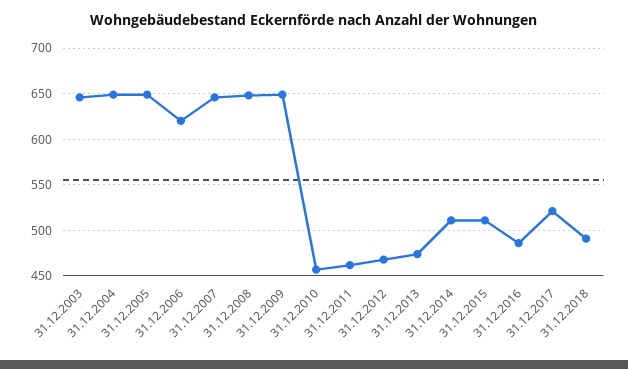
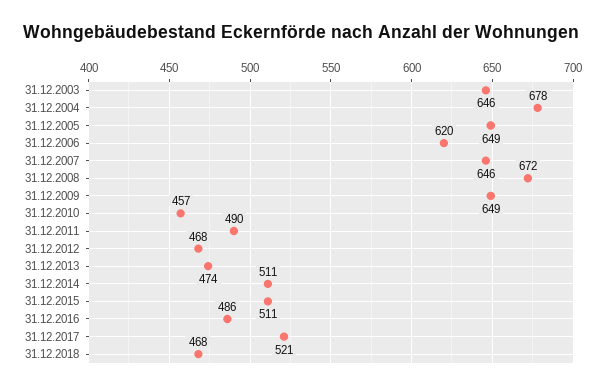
31.12.2004: 650 -> 678
31.12.2008: 650 -> 672
31.12.2011: 460 -> 490
31.12.2018: 490 -> 468

